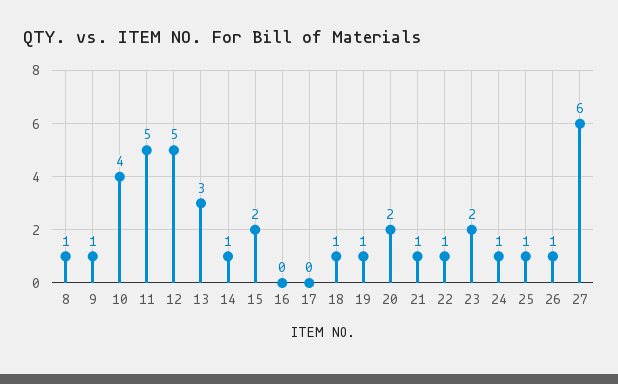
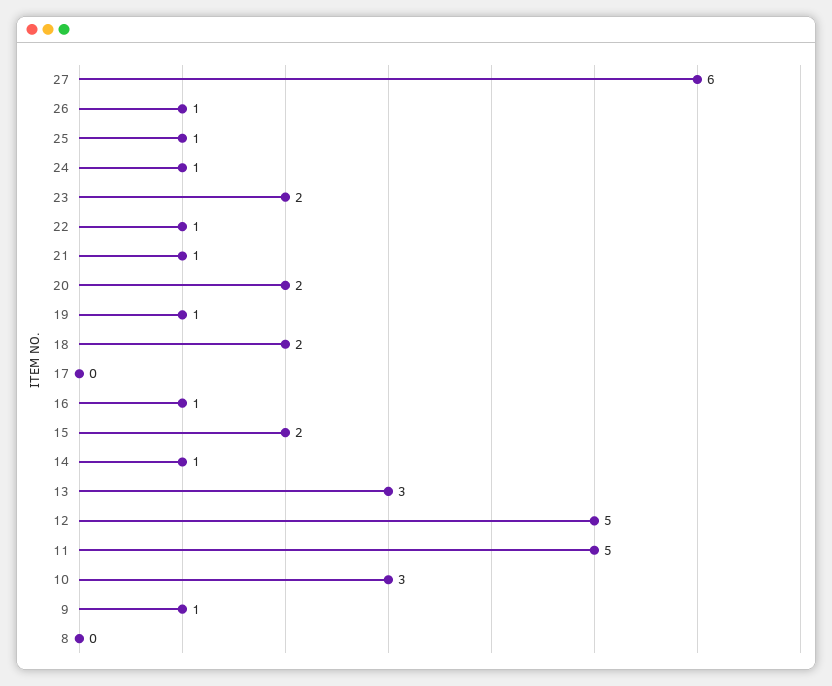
8: 1 -> 0
10: 4 -> 3
16: 0 -> 1
18: 1 -> 2

